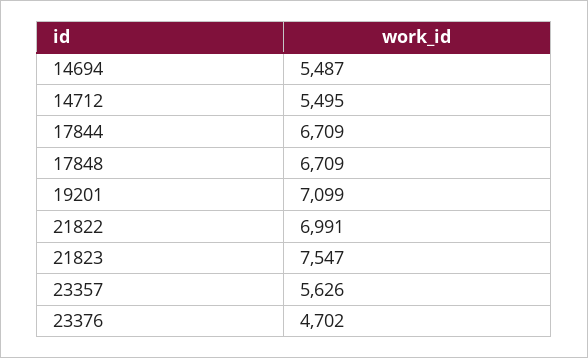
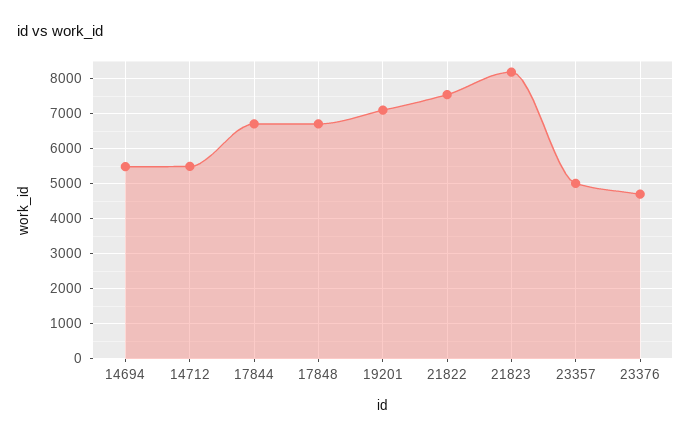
21822: 6991 -> 7600
21823: 7547 -> 8200
23357: 5626 -> 5000

